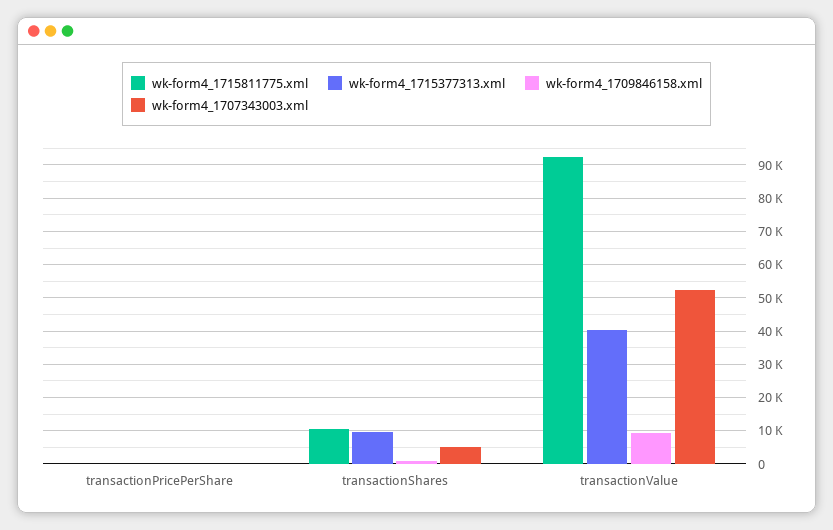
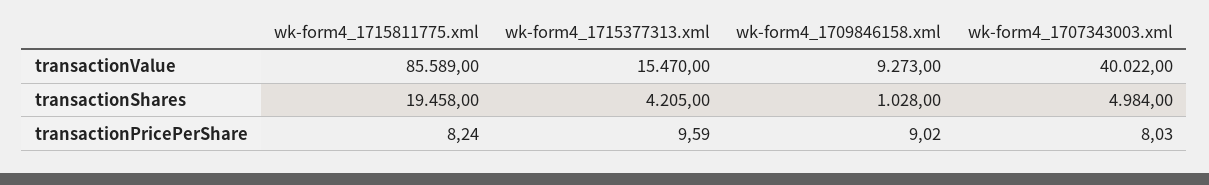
wk-form4_1715811775.xml, transactionShares: 10000 -> 19458
wk-form4_1715377313.xml, transactionShares: 10000 -> 4205
wk-form4_1715811775.xml, transactionValue: 92000 -> 85589
wk-form4_1715377313.xml, transactionValue: 40000 -> 15470
wk-form4_1707343003.xml, transactionValue: 52000 -> 40022

